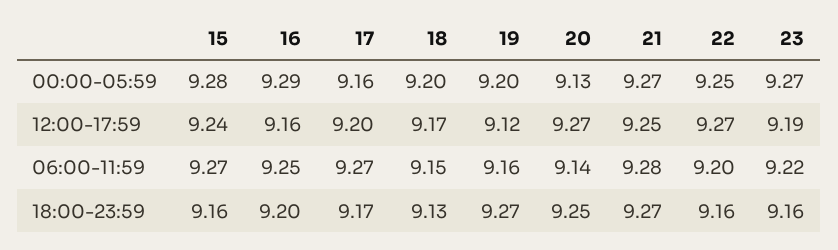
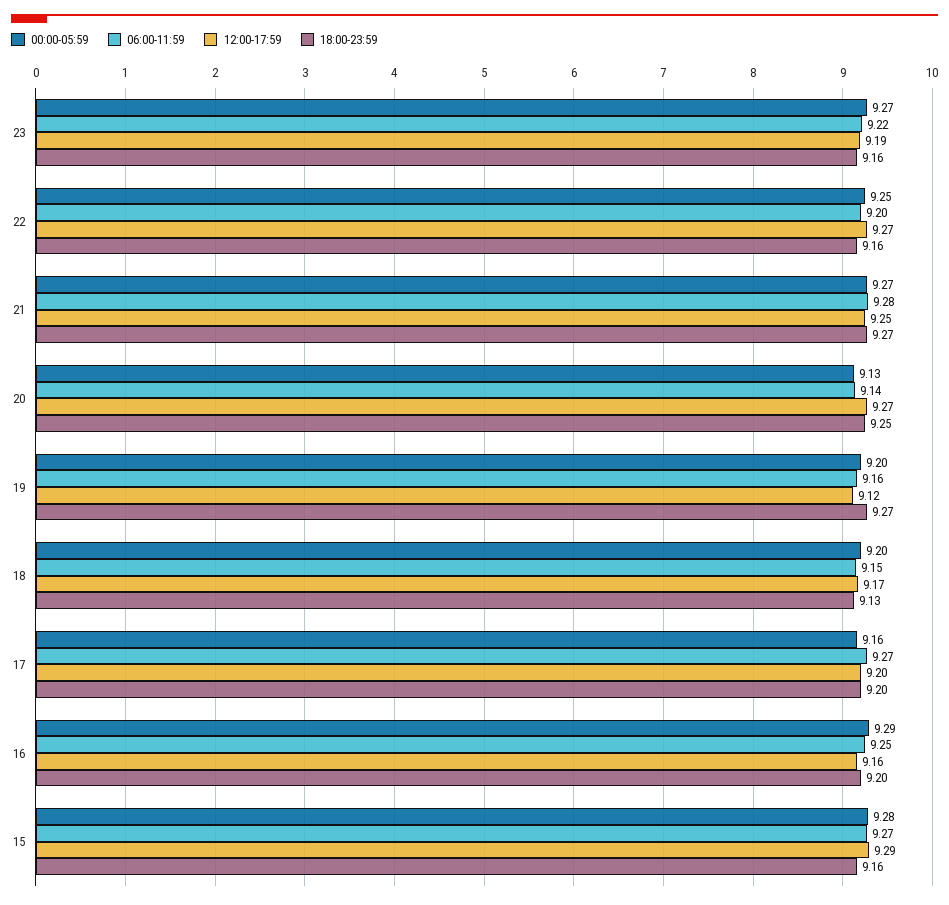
12:00-17:59, 15: 9.24 -> 9.29
18:00-23:59, 17: 9.17 -> 9.2

